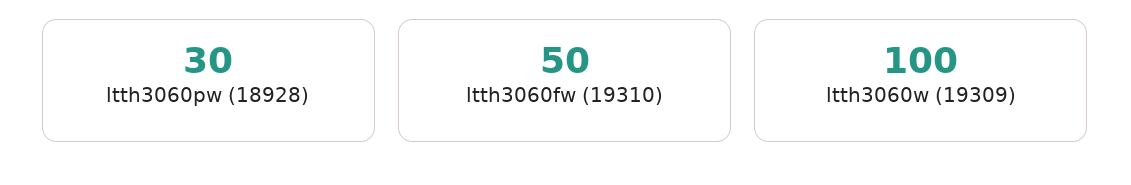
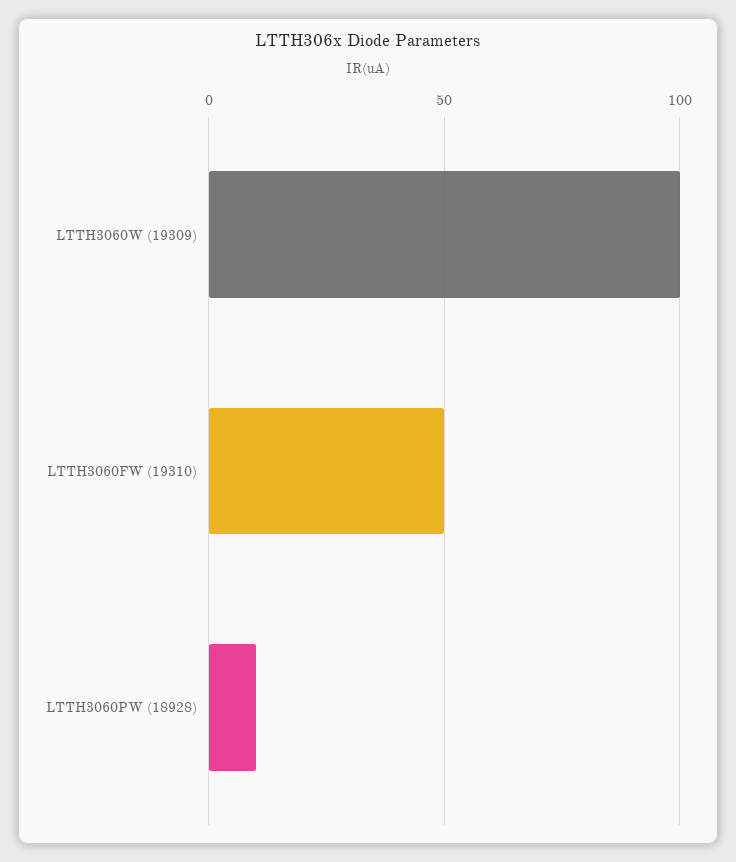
ltth3060pw (18928): 30 -> 10

